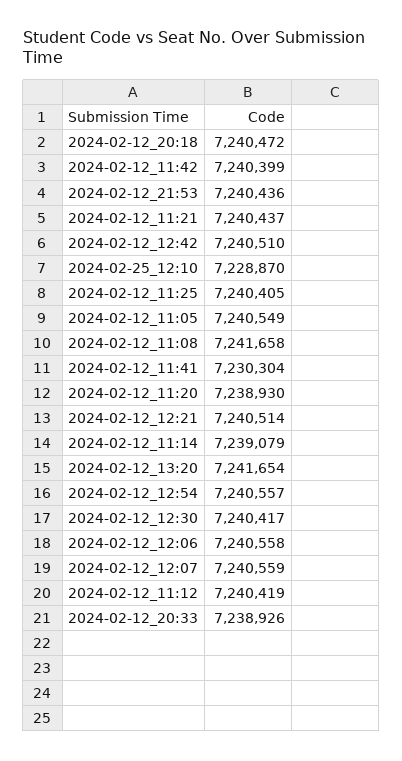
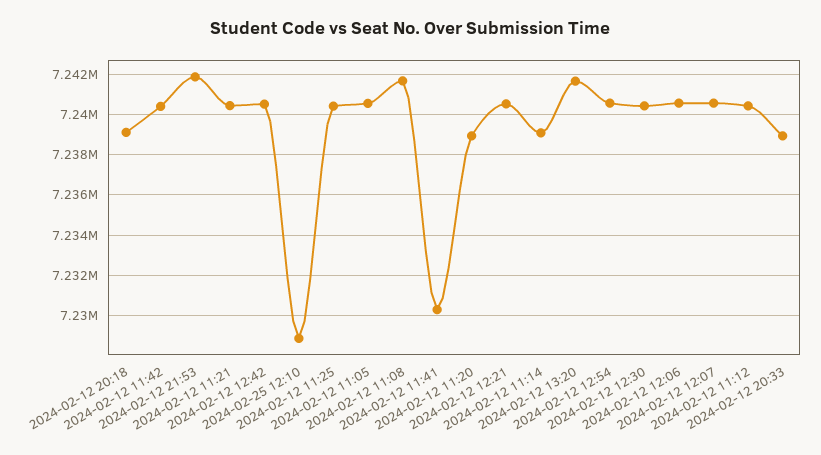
2024-02-12_20:18: 7240472 -> 7239000
2024-02-12_21:53: 7240436 -> 7242000

